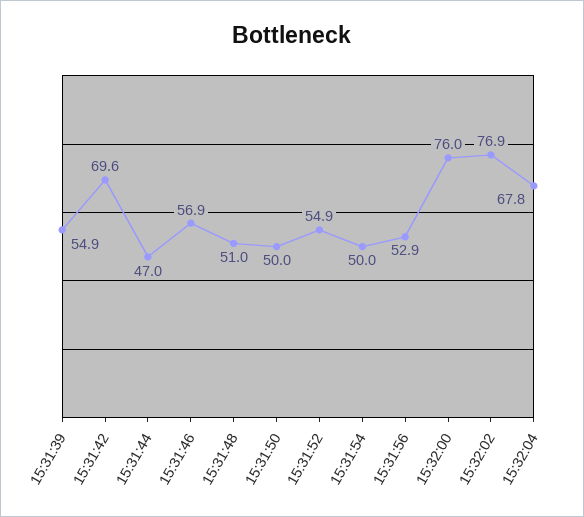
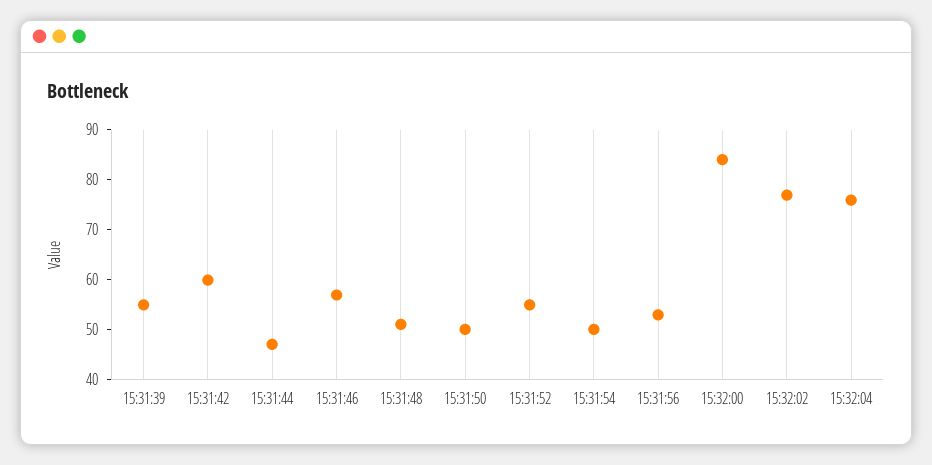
15:31:42: 69.6 -> 60
15:32:00: 76 -> 84
15:32:04: 67.8 -> 76

